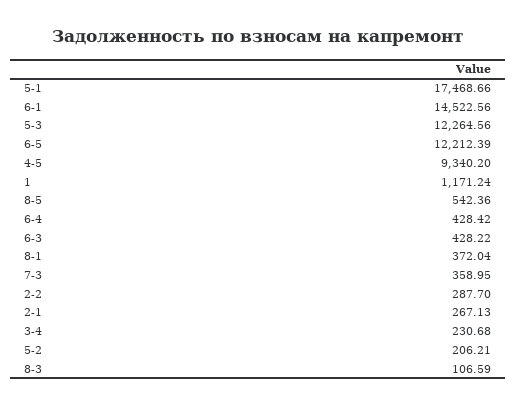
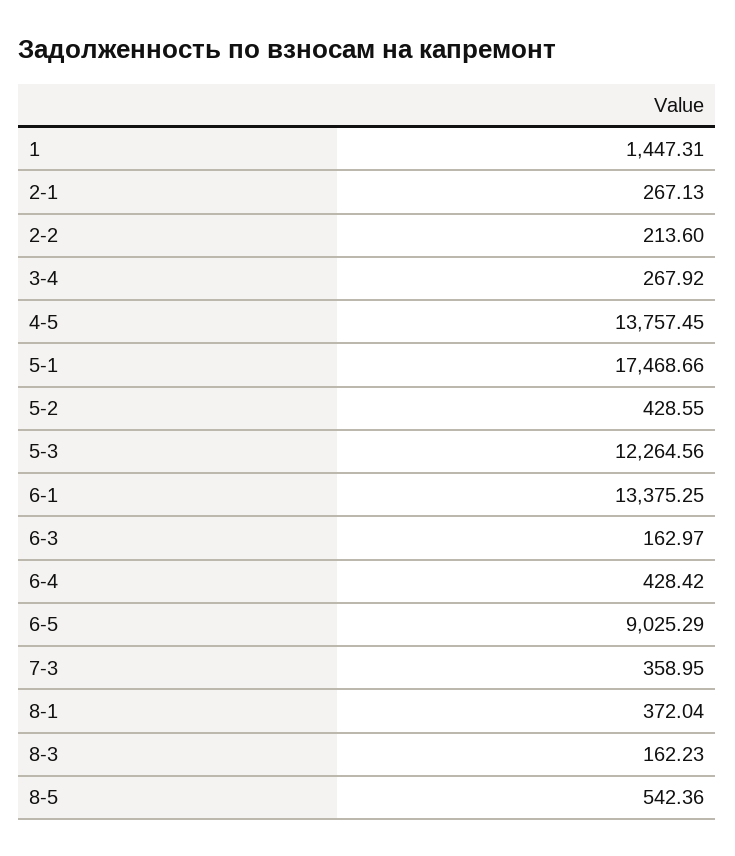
6-1: 14522.56 -> 13375.25
6-5: 12212.39 -> 9025.29
4-5: 9340.2 -> 13757.45
1: 1171.24 -> 1447.31
6-3: 428.22 -> 162.97
2-2: 287.7 -> 213.6
3-4: 230.68 -> 267.92
5-2: 206.21 -> 428.55
8-3: 106.59 -> 162.23

